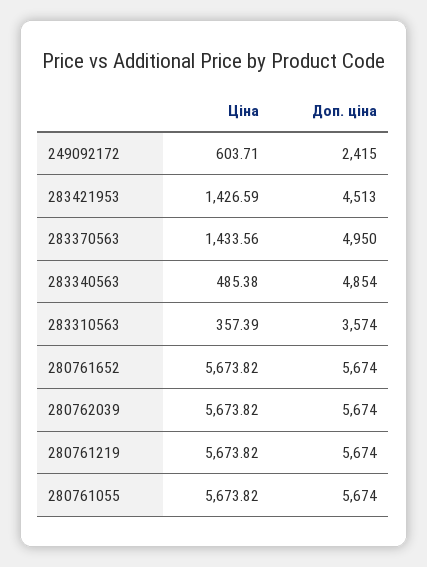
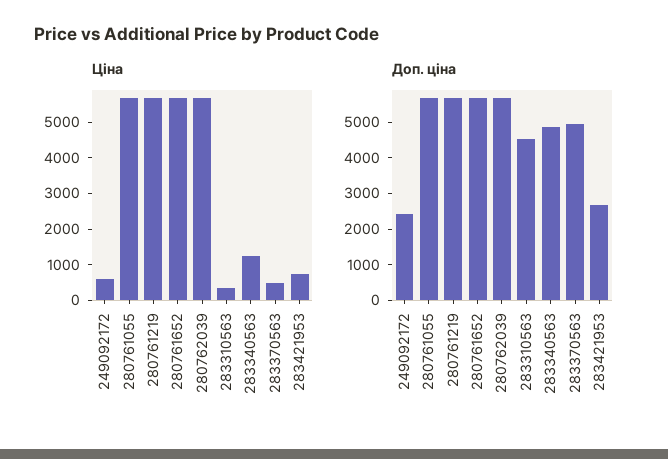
Ціна, 283421953: 1426.59 -> 750
Доп. ціна, 283421953: 4513 -> 2750
Ціна, 283370563: 1433.56 -> 500
Ціна, 283340563: 485.38 -> 1250
Доп. ціна, 283310563: 3574 -> 4500

